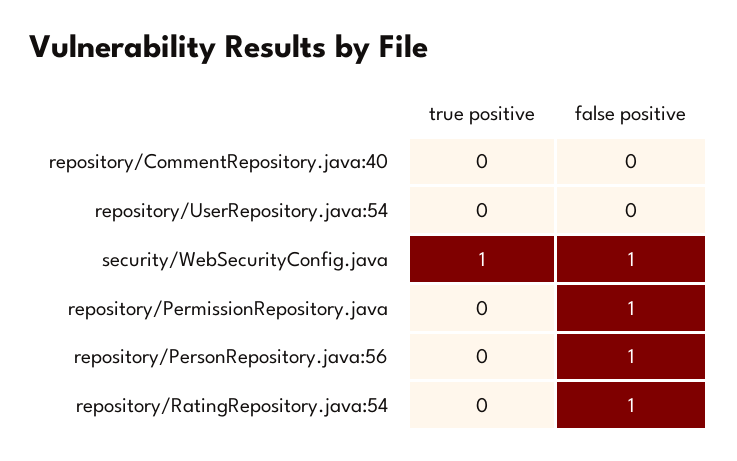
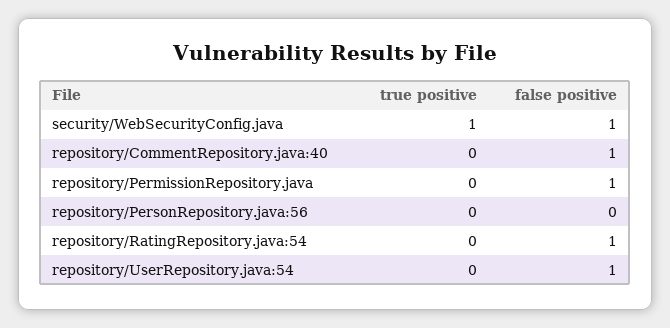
false positive, repository/CommentRepository.java:40: 0 -> 1
false positive, repository/UserRepository.java:54: 0 -> 1
false positive, repository/PersonRepository.java:56: 1 -> 0

